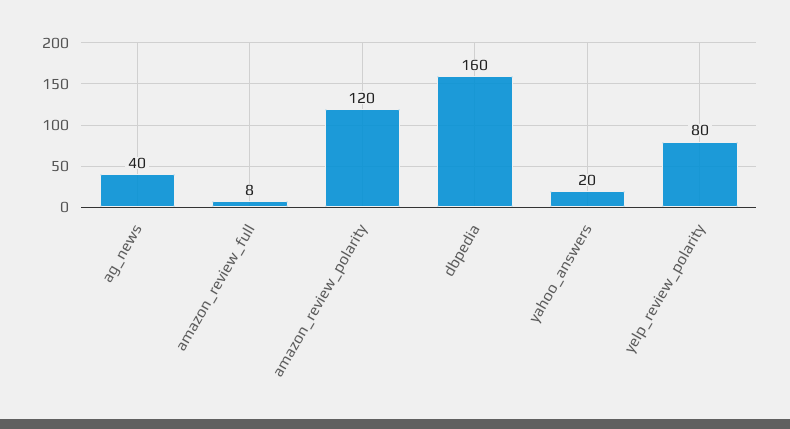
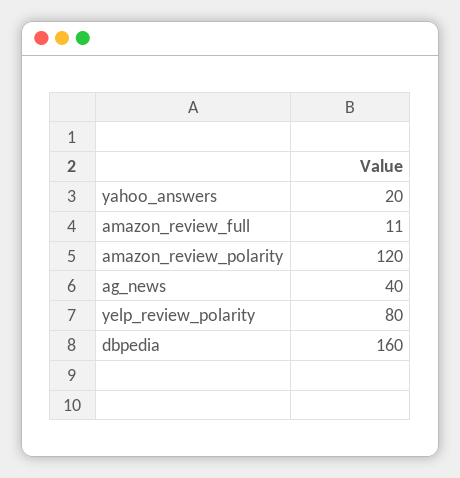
amazon_review_full: 8 -> 11

